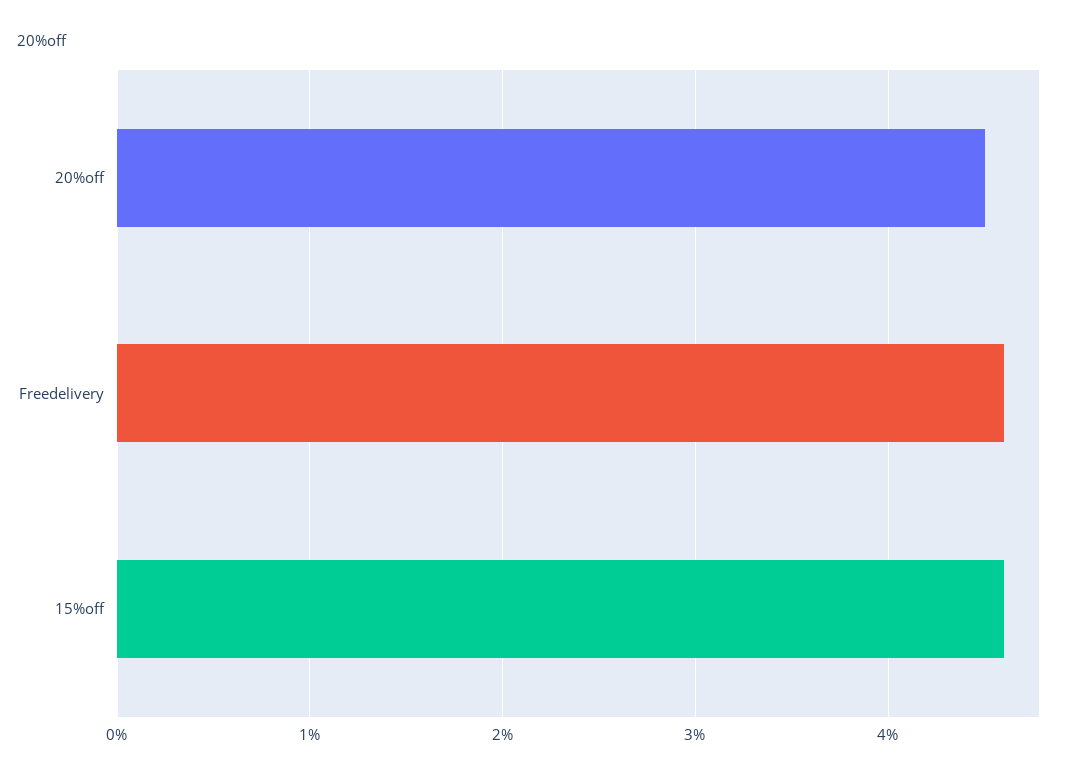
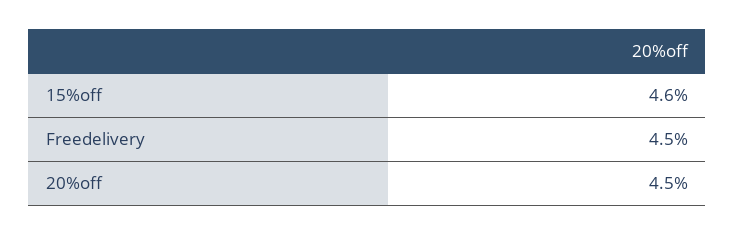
Freedelivery: 4.6 -> 4.5

